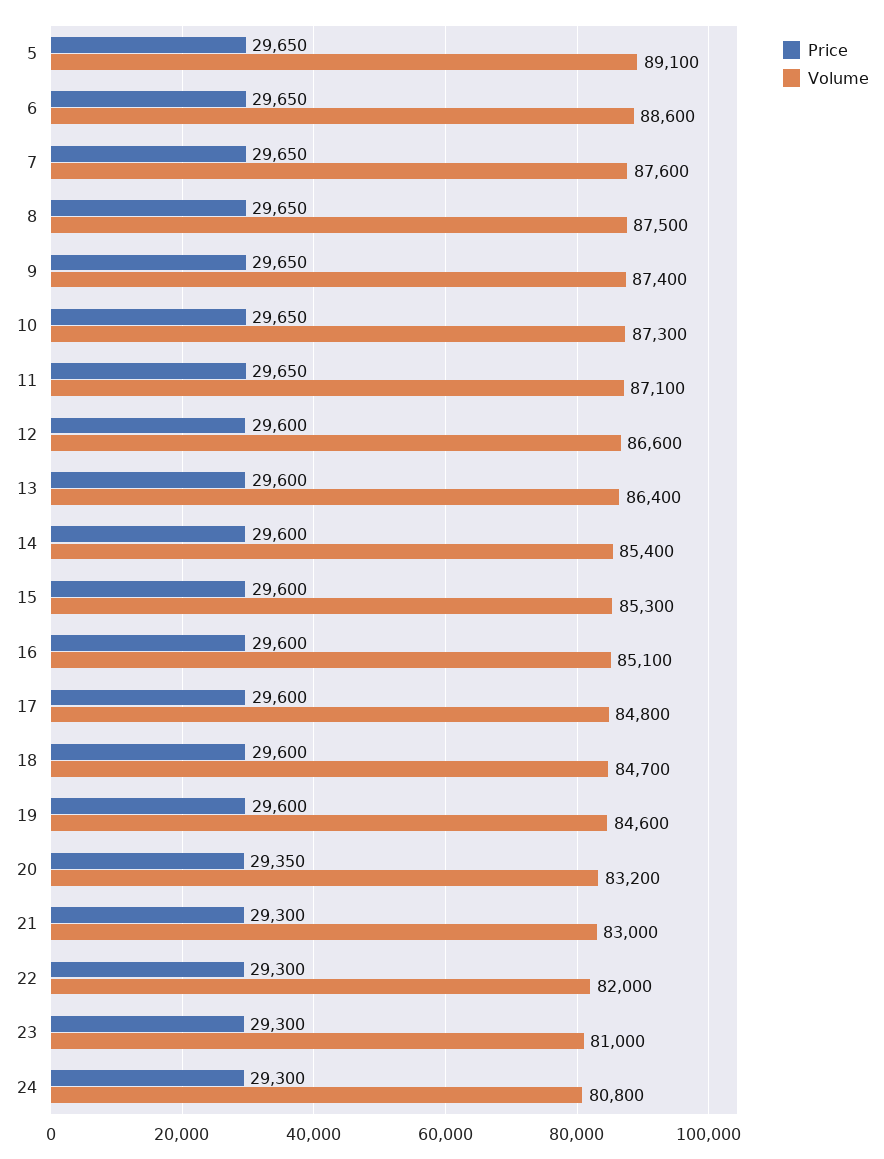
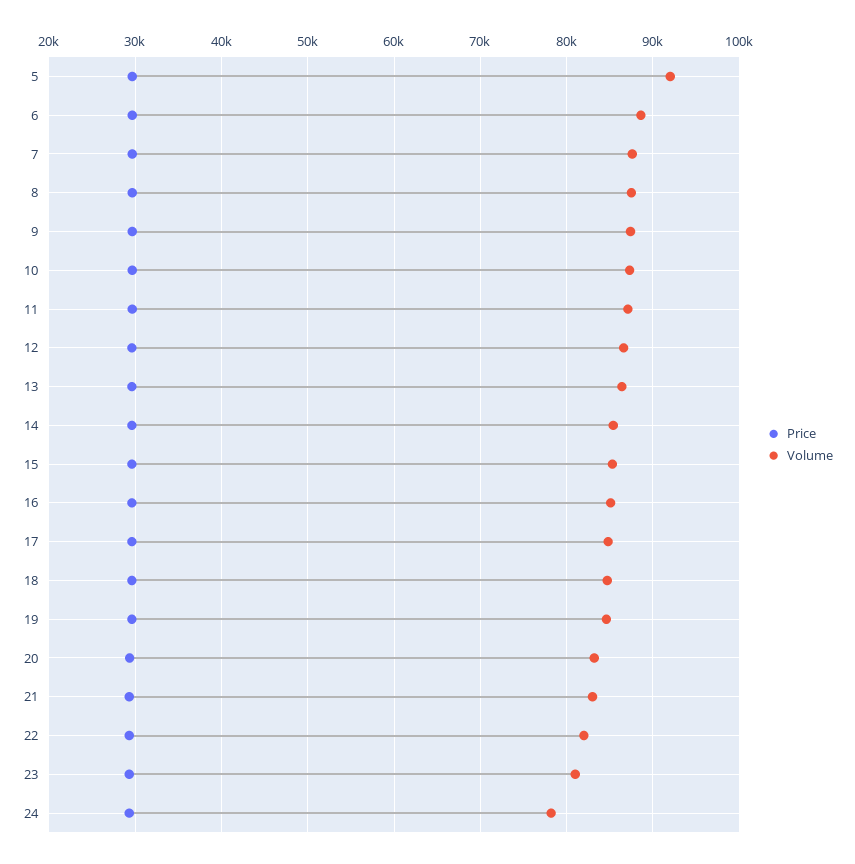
Volume, 5: 89100 -> 92000
Volume, 24: 80800 -> 78000

